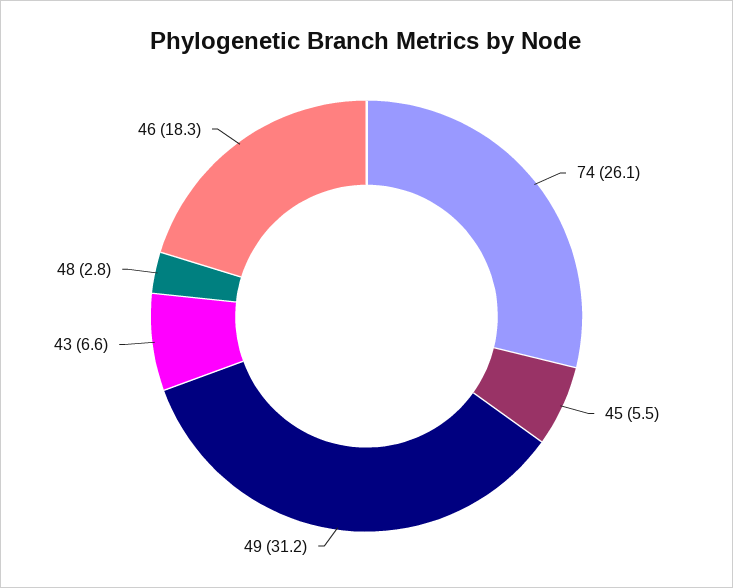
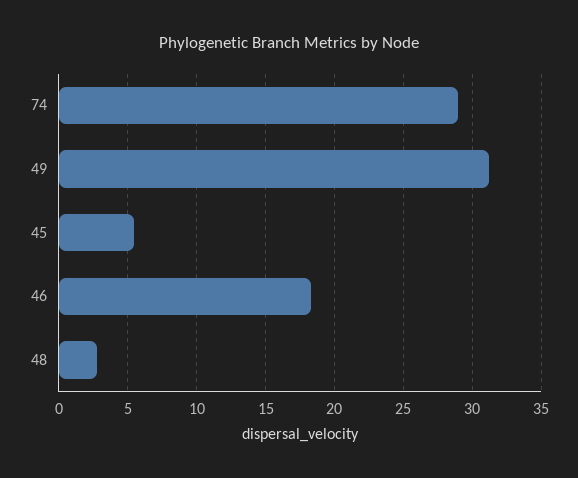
74: 26.1 -> 29
43: 6.6 -> none

